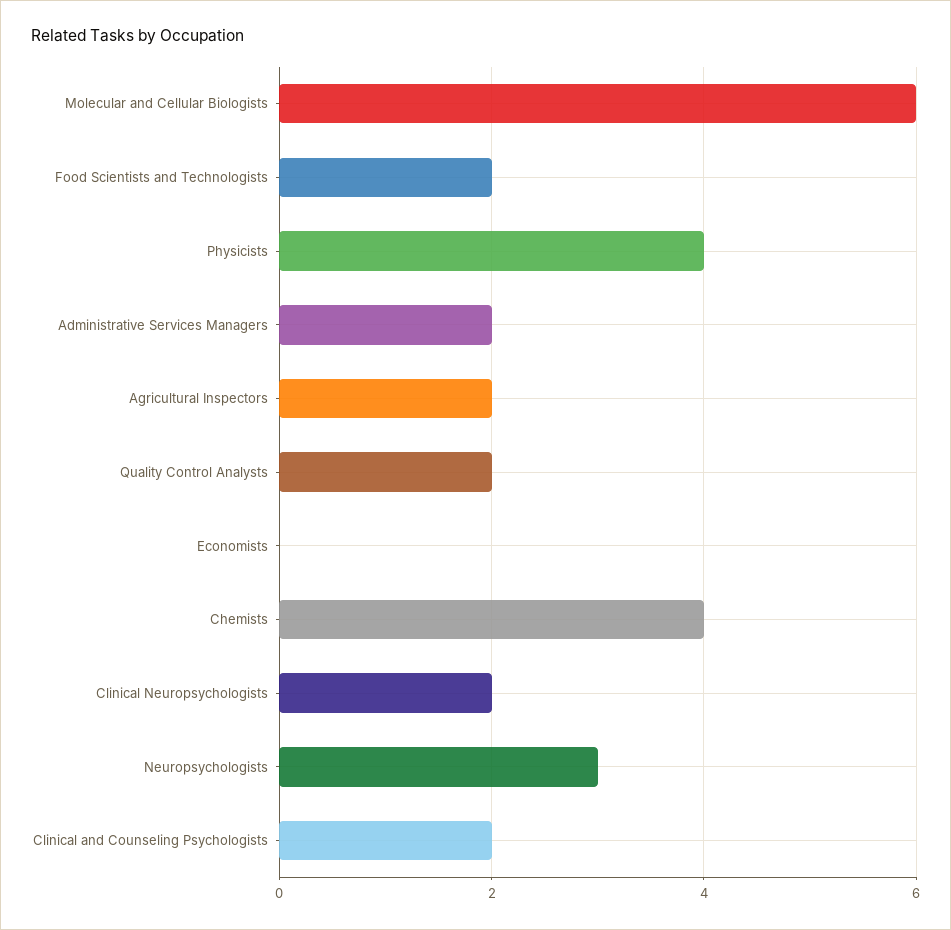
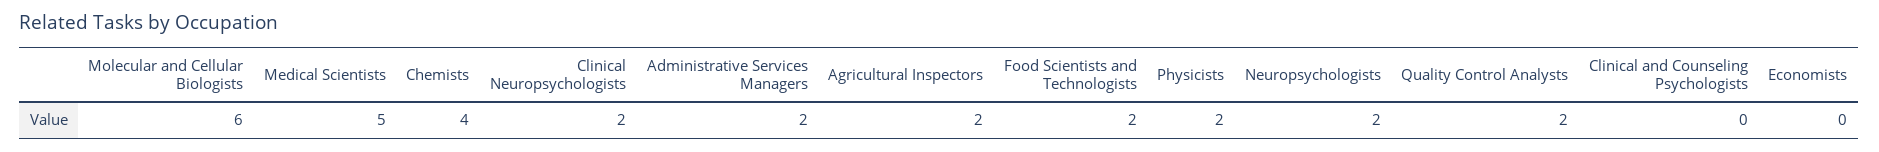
Physicists: 4 -> 2
Neuropsychologists: 3 -> 2
Clinical and Counseling Psychologists: 2 -> 0
Medical Scientists: none -> 5

